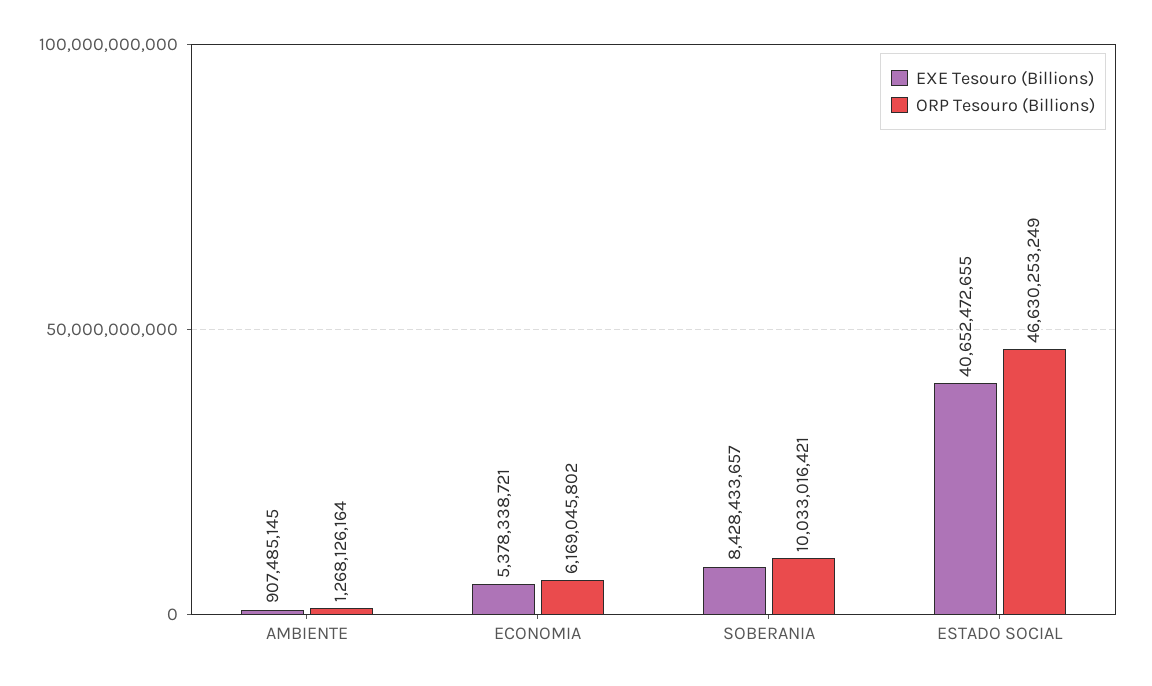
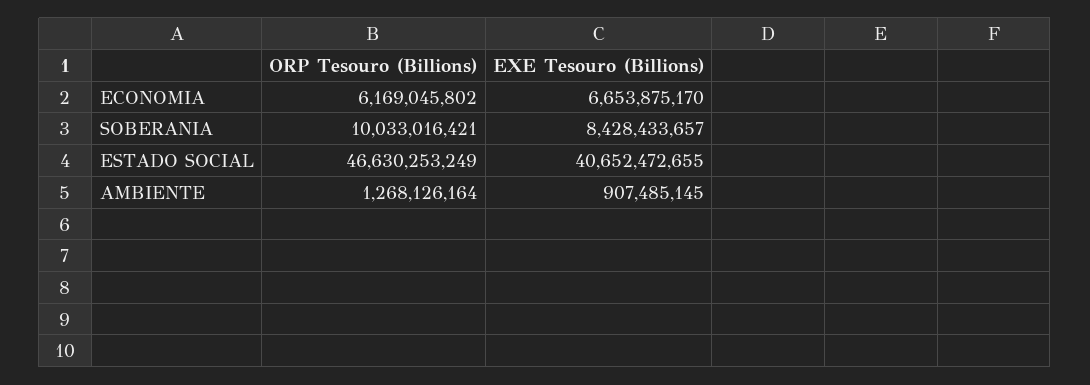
EXE Tesouro (Billions), ECONOMIA: 5378338721 -> 6653875170

